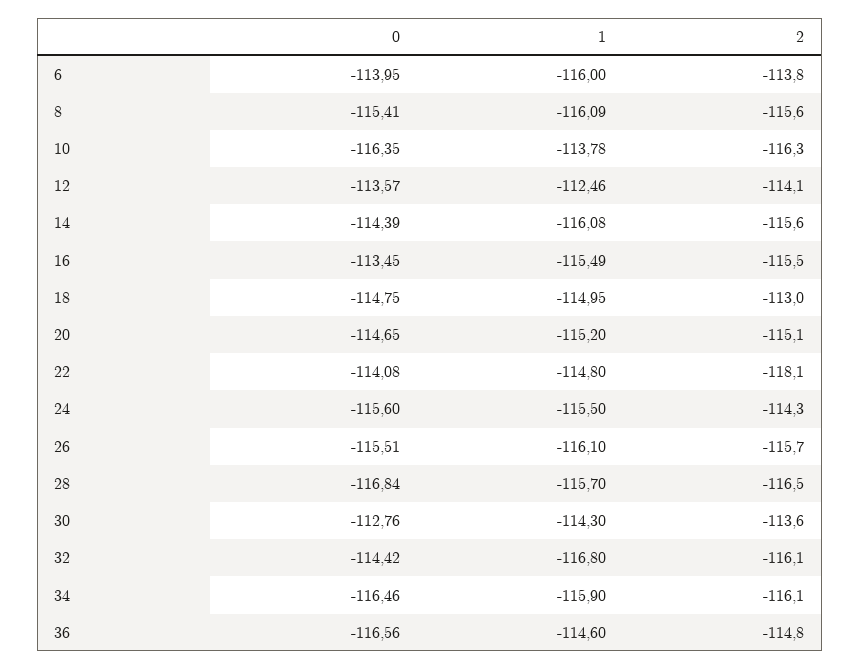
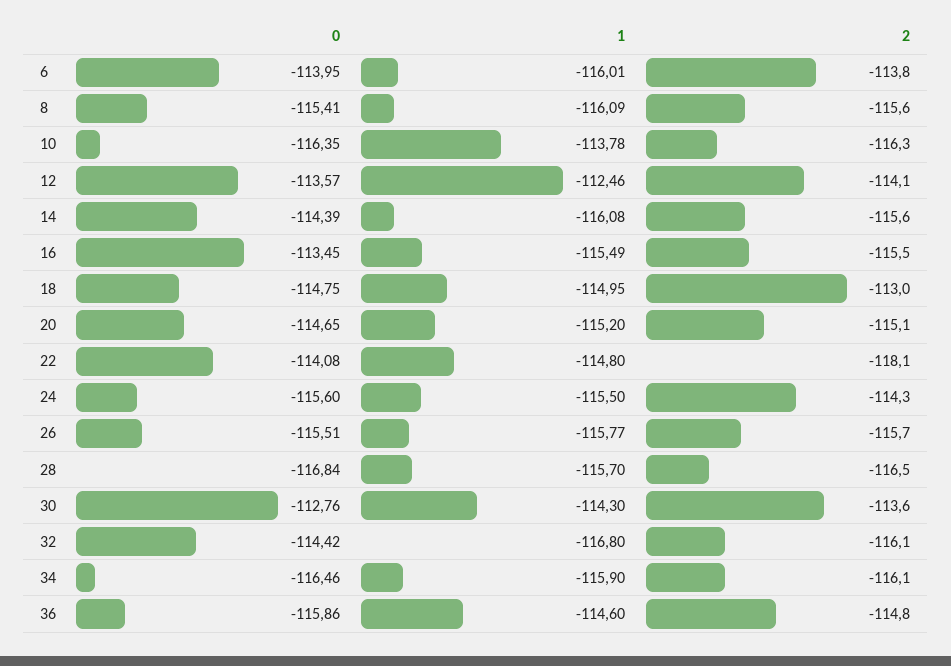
1, 6: -116 -> -116.01
1, 26: -116.1 -> -115.77
0, 36: -116.56 -> -115.86

